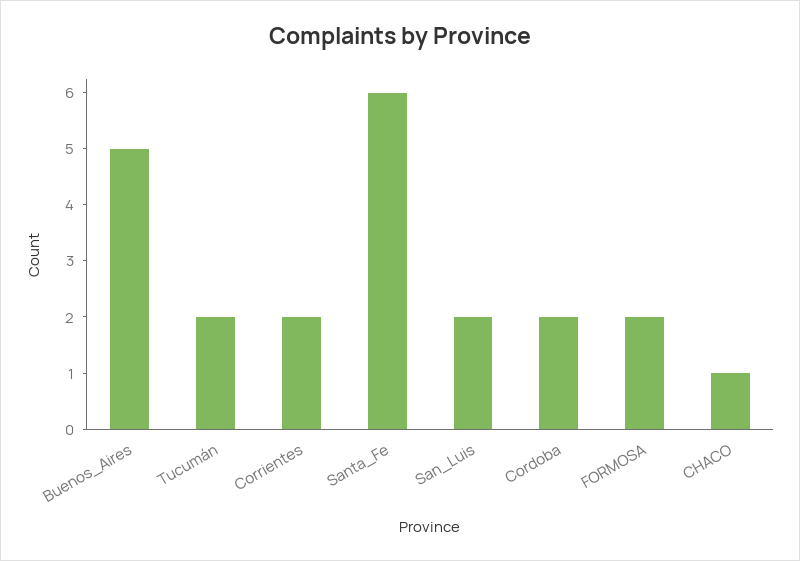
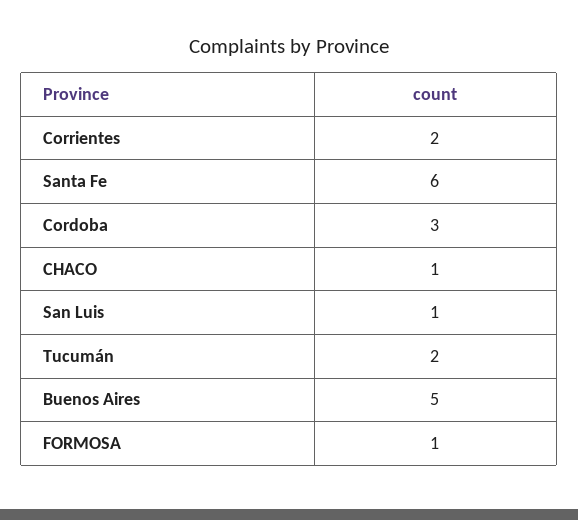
San_Luis: 2 -> 1
Cordoba: 2 -> 3
FORMOSA: 2 -> 1

